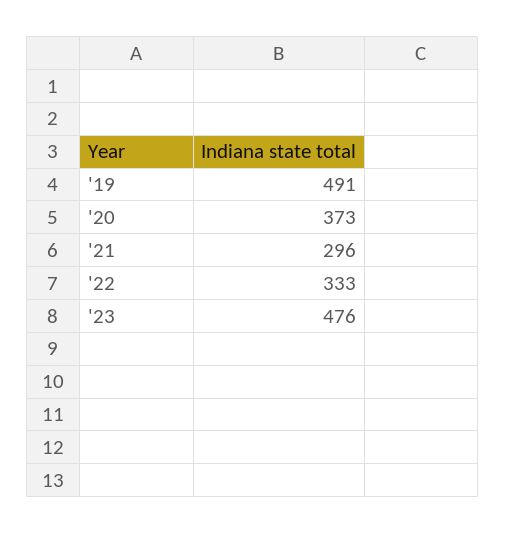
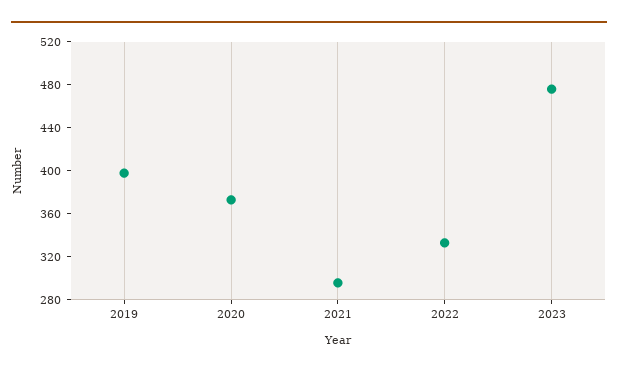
'19: 491 -> 400

